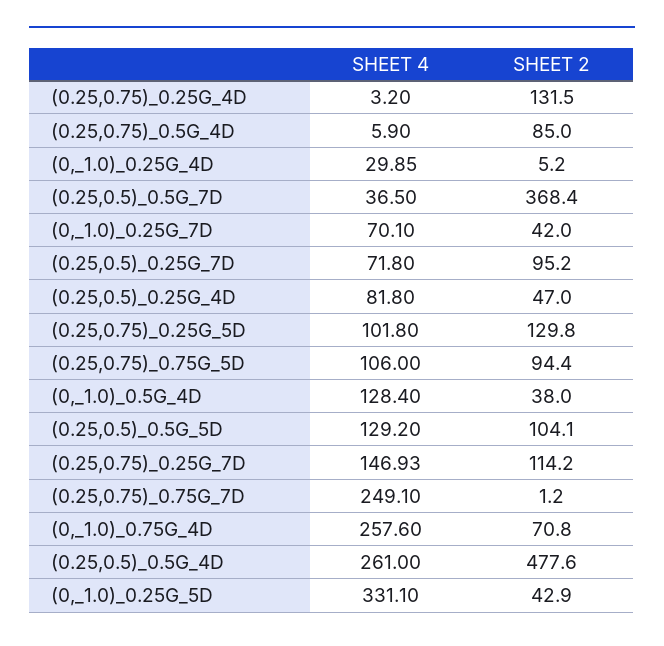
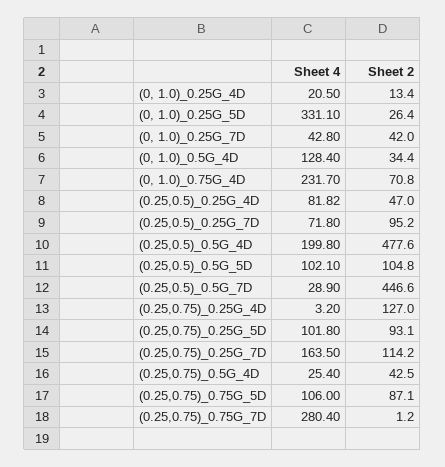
SHEET 2, (0.25,0.75)_0.25G_4D: 131.5 -> 127
SHEET 4, (0.25,0.75)_0.5G_4D: 5.9 -> 25.4
SHEET 2, (0.25,0.75)_0.5G_4D: 85 -> 42.5
SHEET 4, (0,_1.0)_0.25G_4D: 29.85 -> 20.5
SHEET 2, (0,_1.0)_0.25G_4D: 5.2 -> 13.4
SHEET 4, (0.25,0.5)_0.5G_7D: 36.5 -> 28.9
SHEET 2, (0.25,0.5)_0.5G_7D: 368.4 -> 446.6
SHEET 4, (0,_1.0)_0.25G_7D: 70.1 -> 42.8
SHEET 4, (0.25,0.5)_0.25G_4D: 81.8 -> 81.82
SHEET 2, (0.25,0.75)_0.25G_5D: 129.8 -> 93.1
SHEET 2, (0.25,0.75)_0.75G_5D: 94.4 -> 87.1
SHEET 2, (0,_1.0)_0.5G_4D: 38 -> 34.4
SHEET 4, (0.25,0.5)_0.5G_5D: 129.2 -> 102.1
SHEET 2, (0.25,0.5)_0.5G_5D: 104.1 -> 104.8
SHEET 4, (0.25,0.75)_0.25G_7D: 146.93 -> 163.5
SHEET 4, (0.25,0.75)_0.75G_7D: 249.1 -> 280.4
SHEET 4, (0,_1.0)_0.75G_4D: 257.6 -> 231.7
SHEET 4, (0.25,0.5)_0.5G_4D: 261 -> 199.8
SHEET 2, (0,_1.0)_0.25G_5D: 42.9 -> 26.4

